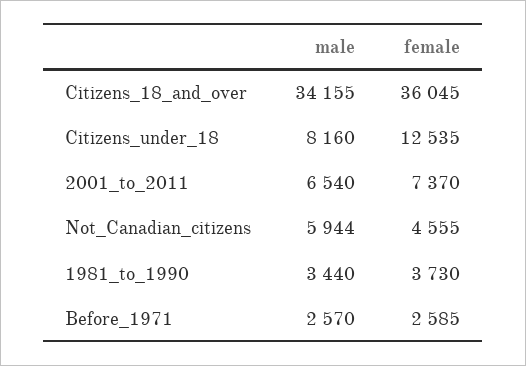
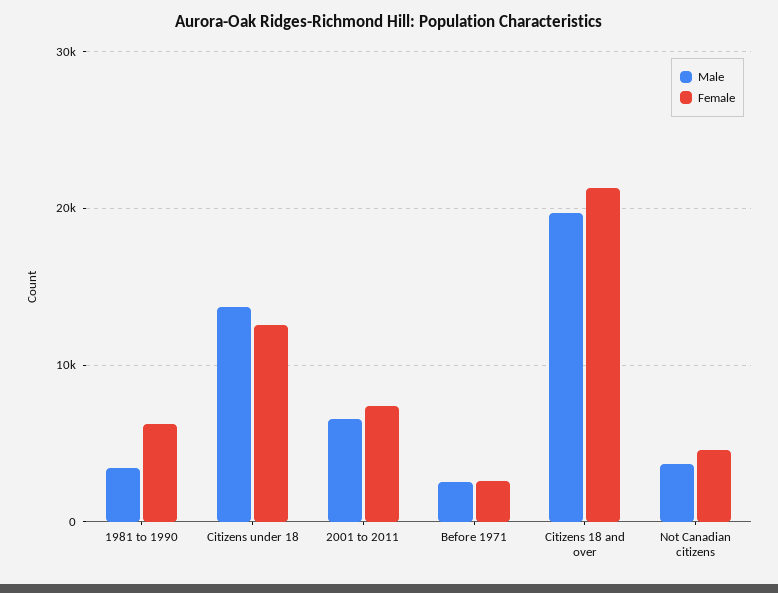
male, Citizens_18_and_over: 34155 -> 20000
female, Citizens_18_and_over: 36045 -> 21000
male, Citizens_under_18: 8160 -> 14000
male, Not_Canadian_citizens: 5944 -> 4000
female, 1981_to_1990: 3730 -> 6000

